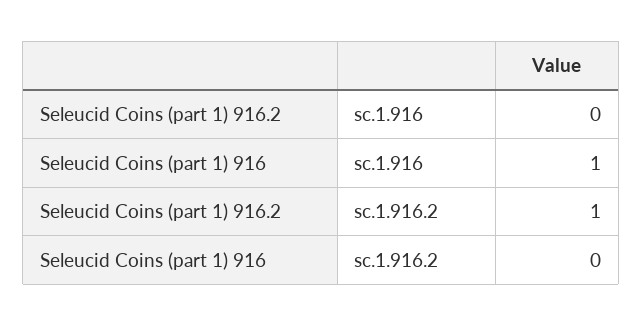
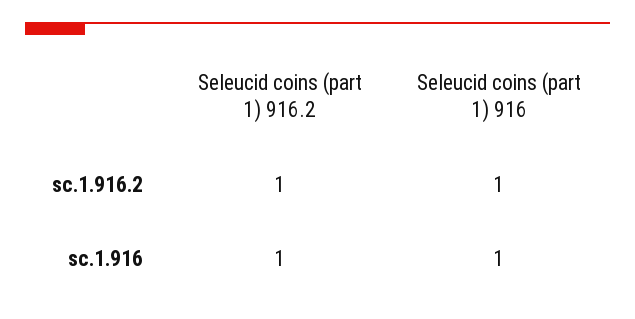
Seleucid Coins (part 1) 916.2, sc.1.916: 0 -> 1
Seleucid Coins (part 1) 916, sc.1.916.2: 0 -> 1

